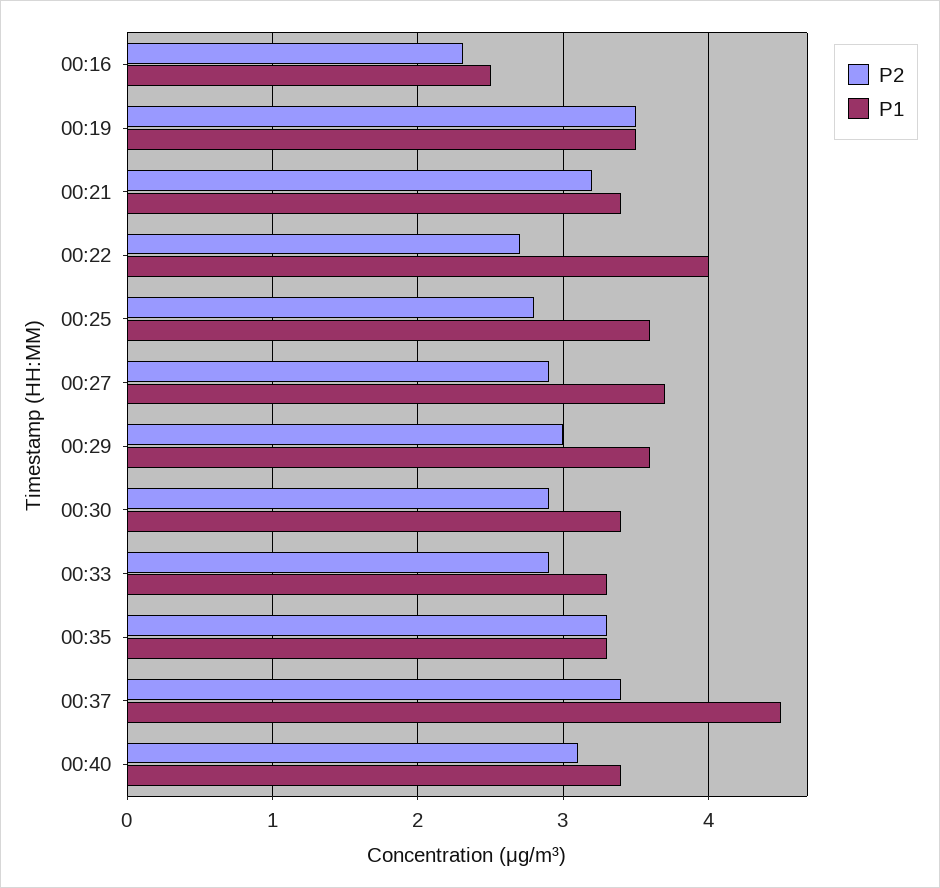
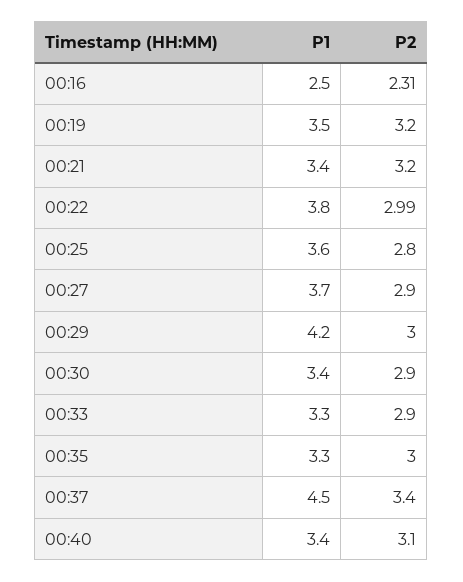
P2, 00:19: 3.5 -> 3.2
P2, 00:22: 2.7 -> 2.99
P1, 00:22: 4 -> 3.8
P1, 00:29: 3.6 -> 4.2
P2, 00:35: 3.3 -> 3

